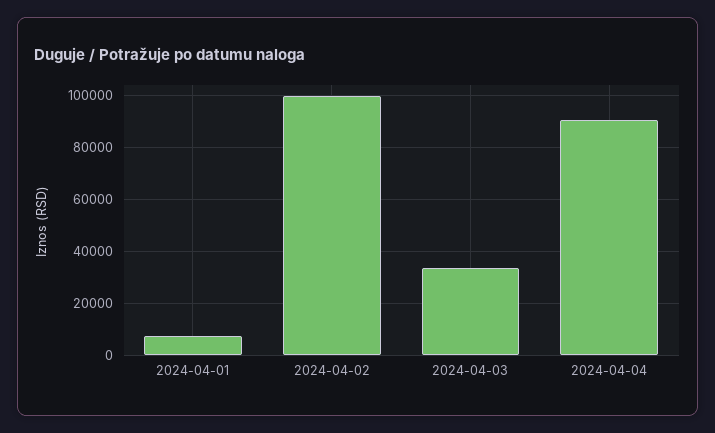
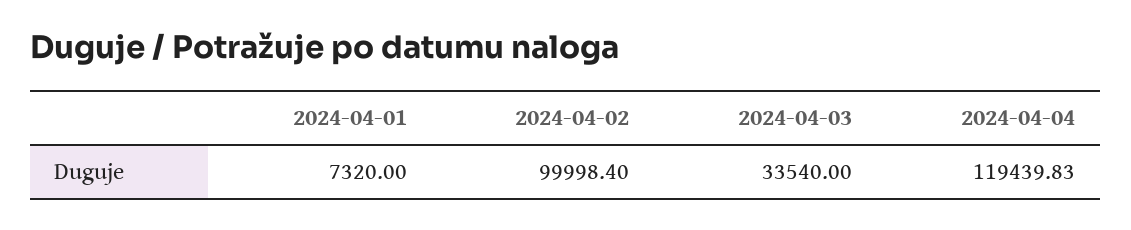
2024-04-04: 90000 -> 119439.83

